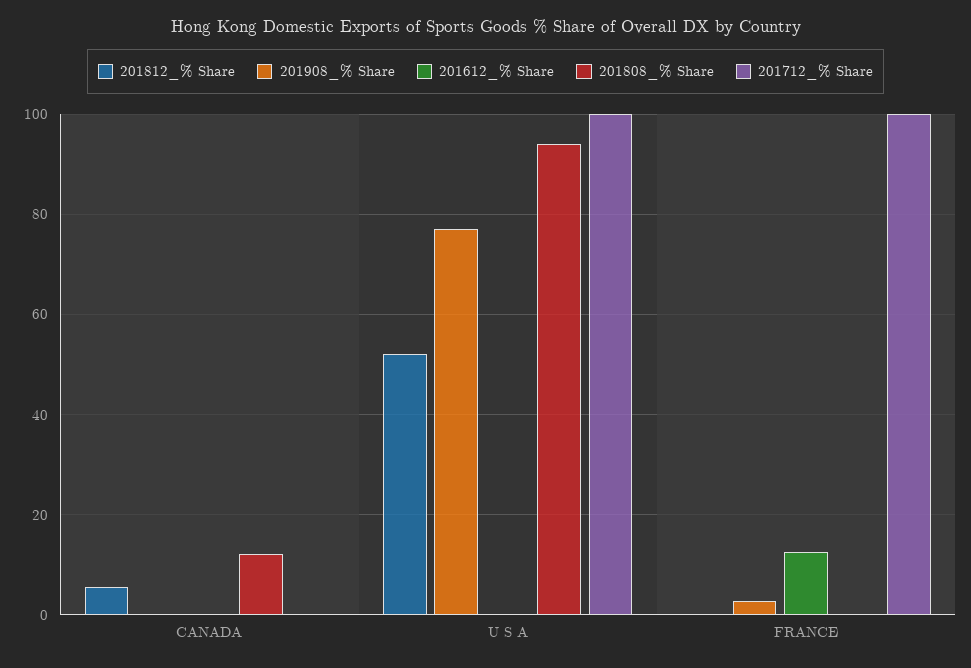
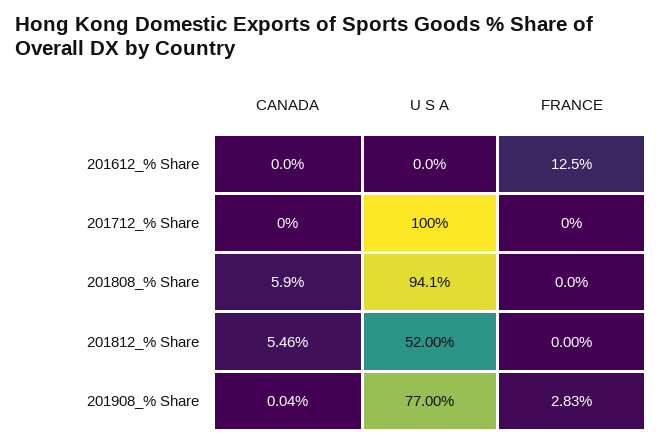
201808_% Share, CANADA: 12 -> 5.9
201712_% Share, FRANCE: 100 -> 0

